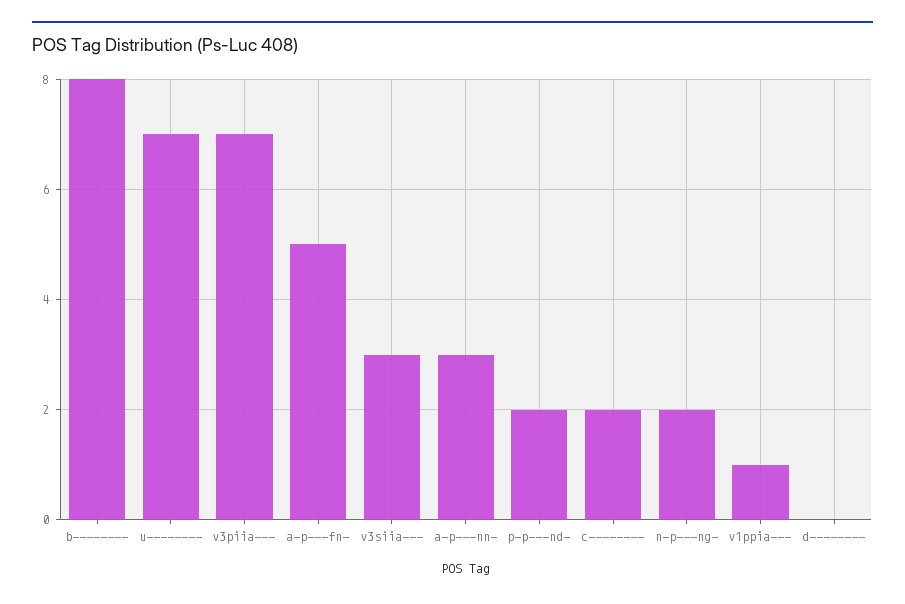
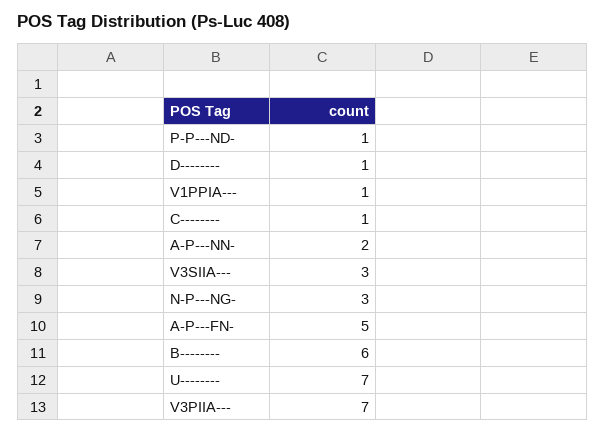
b--------: 8 -> 6
a-p---nn-: 3 -> 2
p-p---nd-: 2 -> 1
c--------: 2 -> 1
n-p---ng-: 2 -> 3
d--------: 0 -> 1

